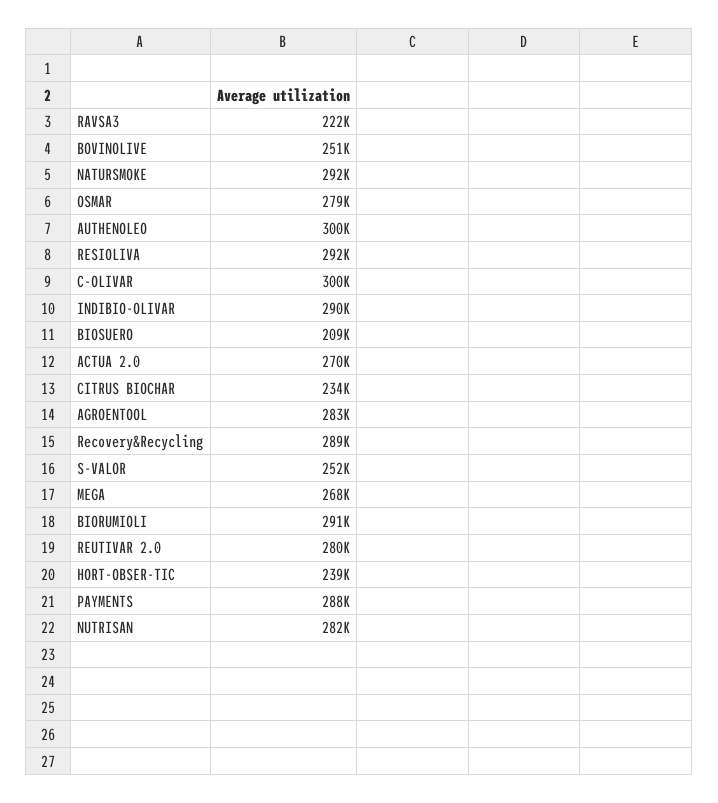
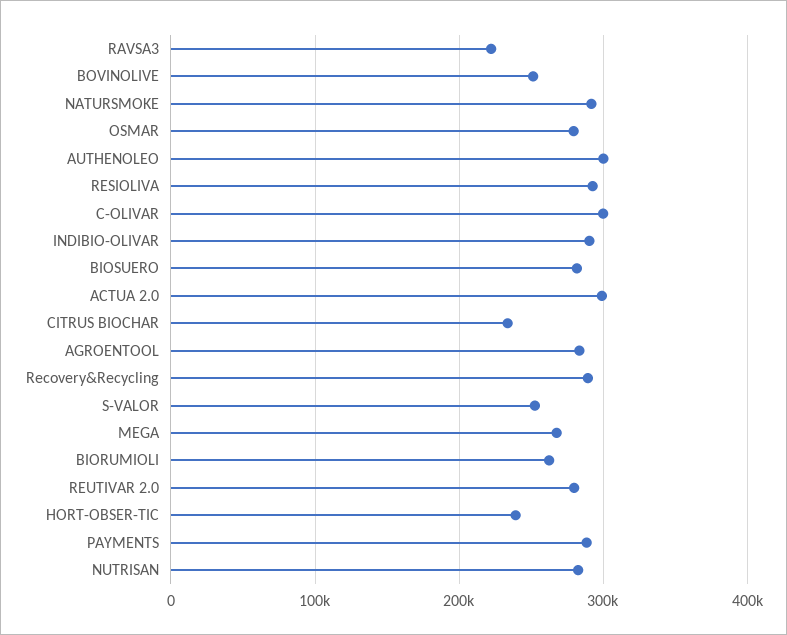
BIOSUERO: 209000 -> 280000
ACTUA 2.0: 270000 -> 300000
BIORUMIOLI: 291000 -> 260000

